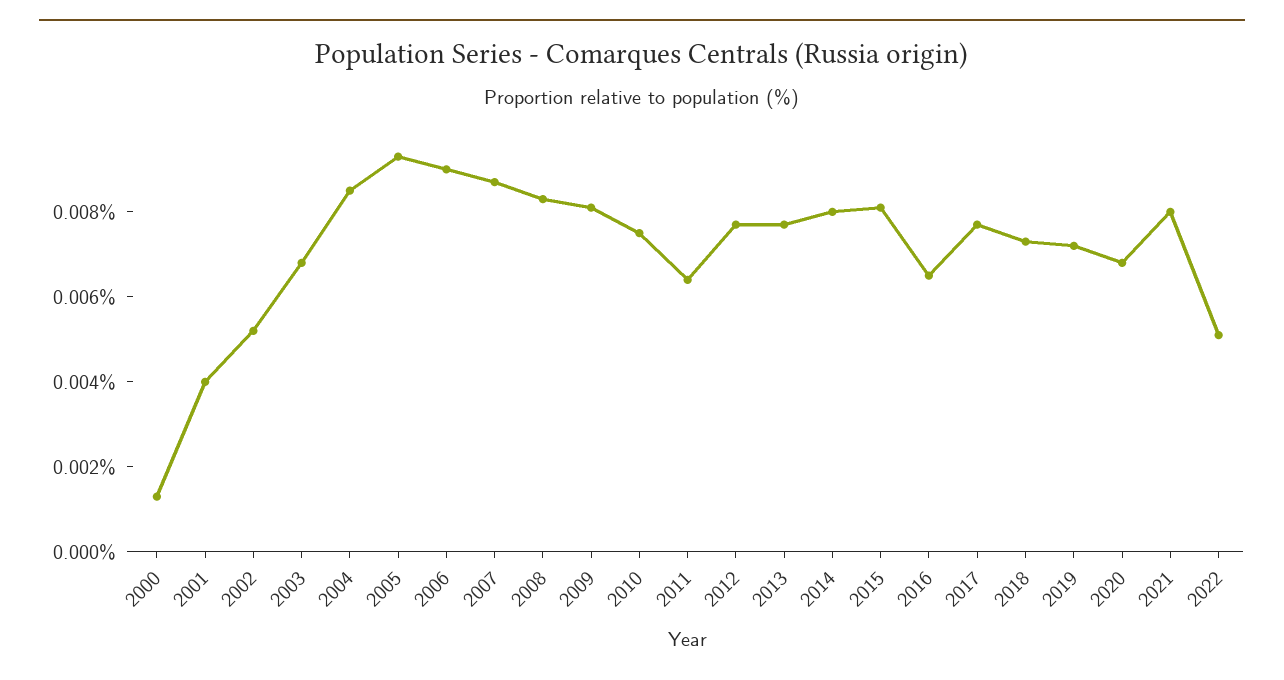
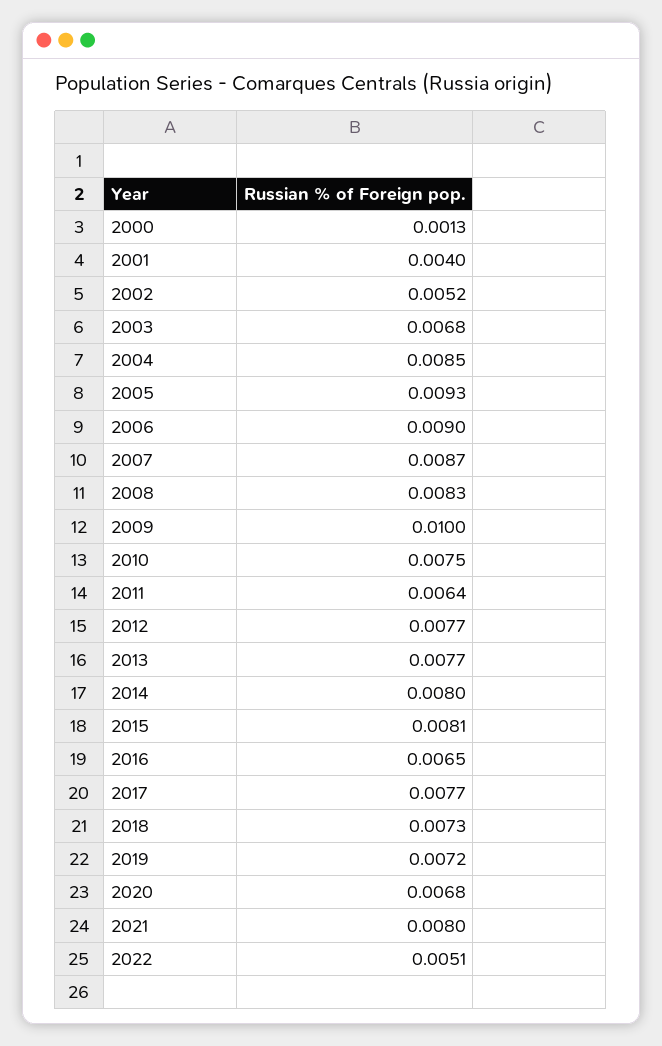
2009: 0.008 -> 0.01

